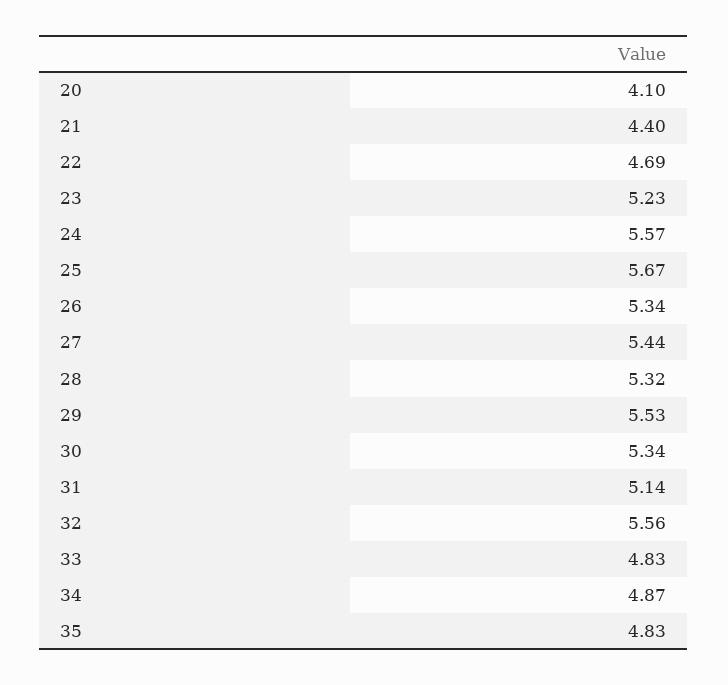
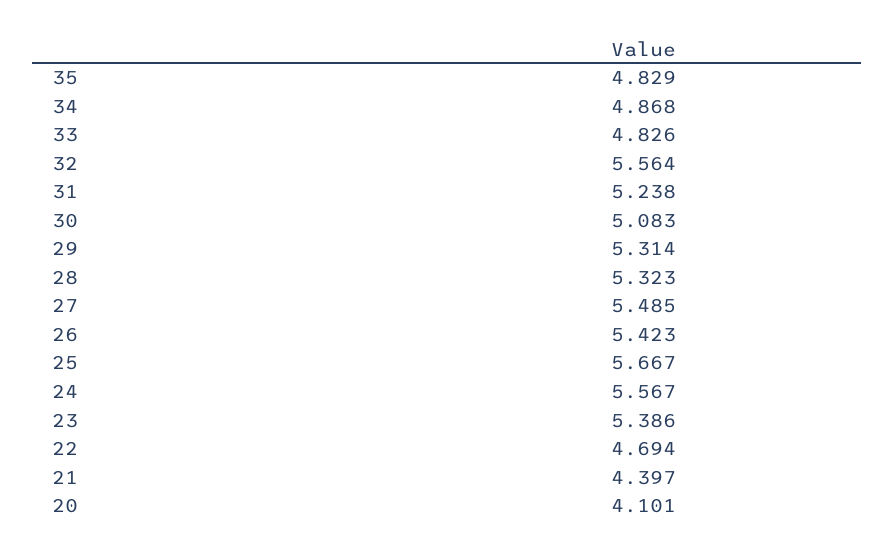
23: 5.23 -> 5.386
26: 5.34 -> 5.423
27: 5.44 -> 5.485
29: 5.53 -> 5.314
30: 5.34 -> 5.083
31: 5.14 -> 5.238

